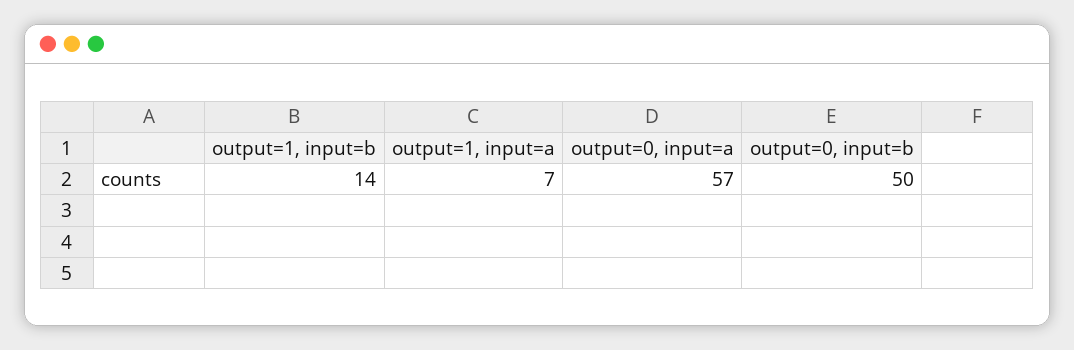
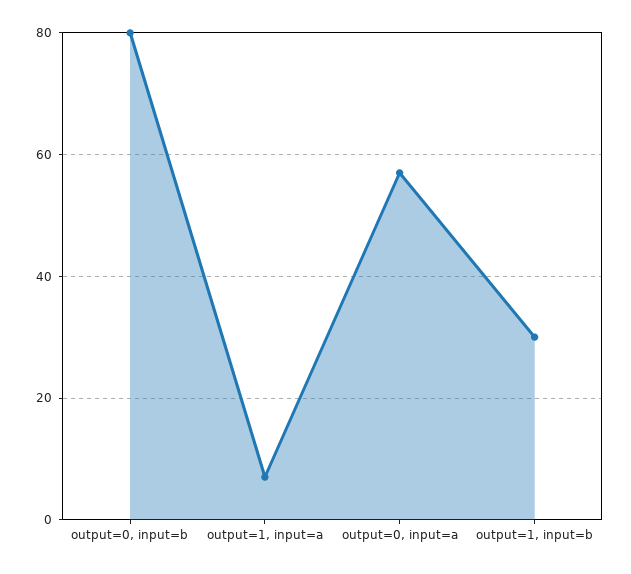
output=1, input=b: 14 -> 30
output=0, input=b: 50 -> 80

